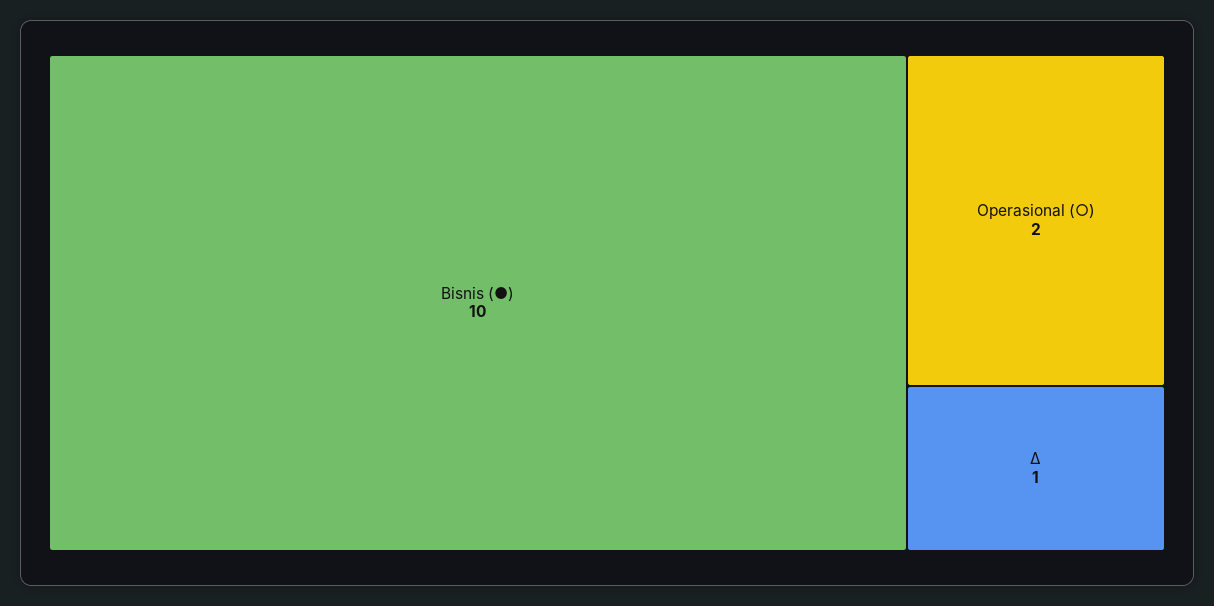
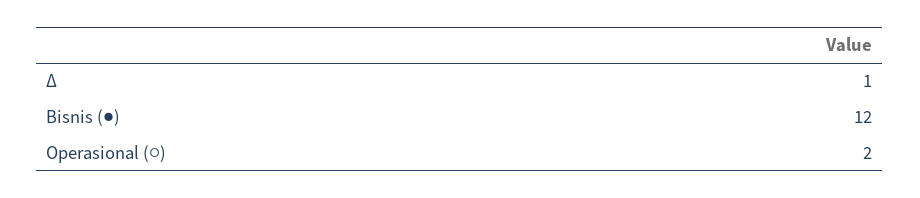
Bisnis (●): 10 -> 12

